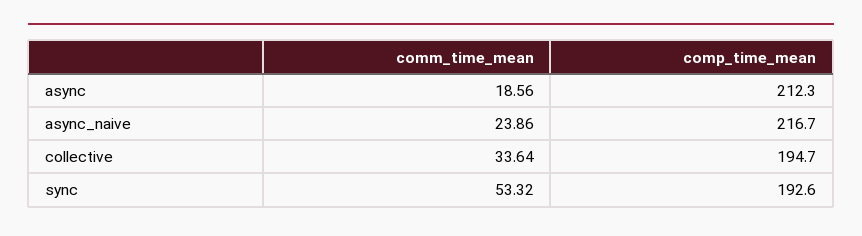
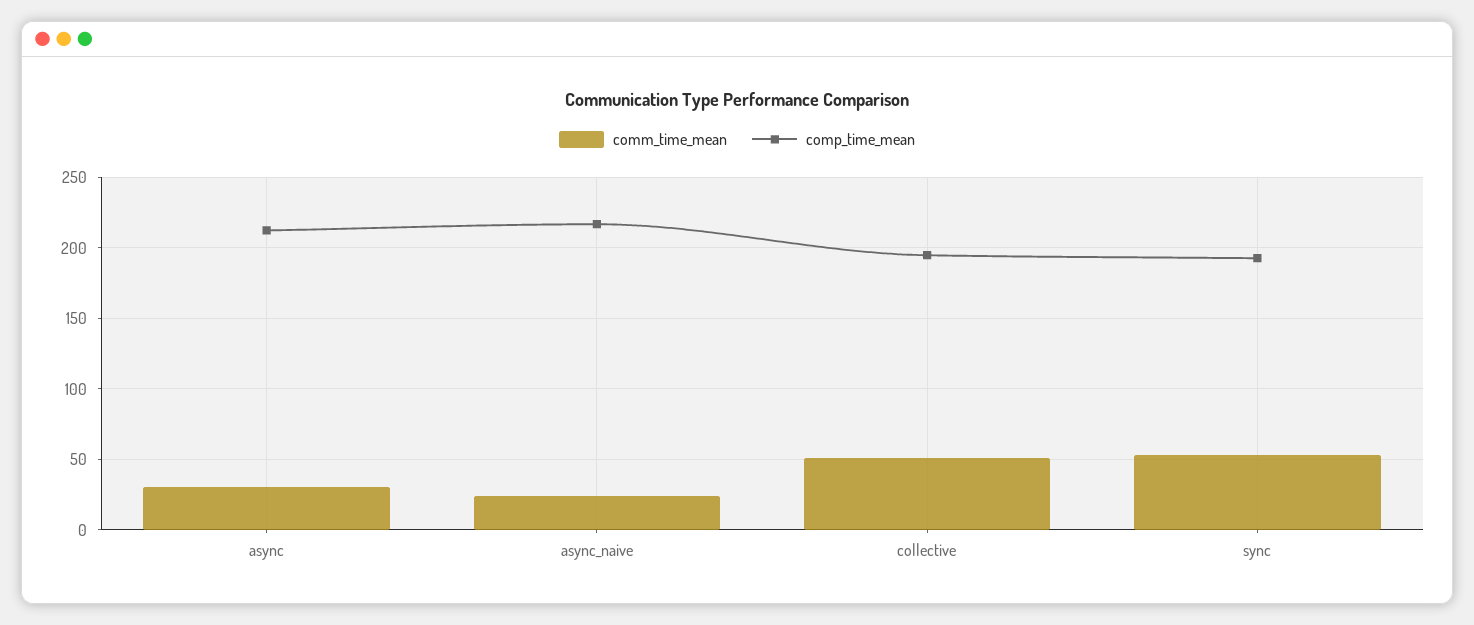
comm_time_mean, async: 18.56 -> 30
comm_time_mean, collective: 33.64 -> 50

